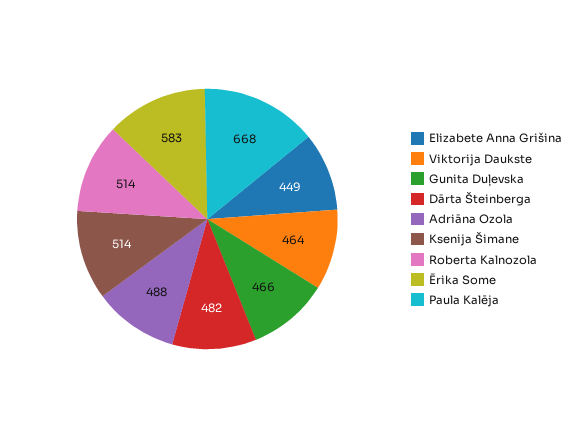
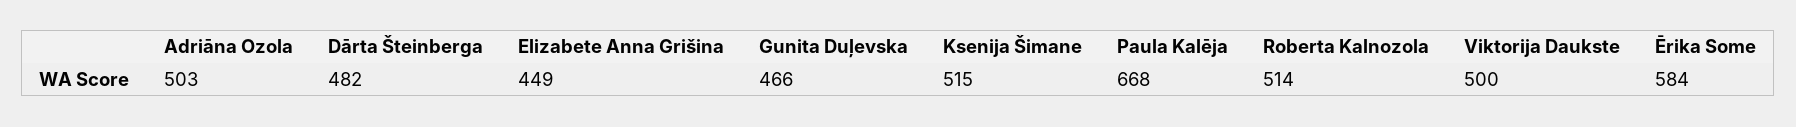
Viktorija Daukste: 464 -> 500
Adriāna Ozola: 488 -> 503
Ksenija Šimane: 514 -> 515
Ērika Some: 583 -> 584

